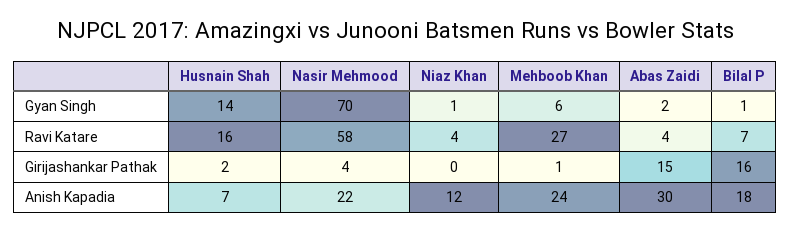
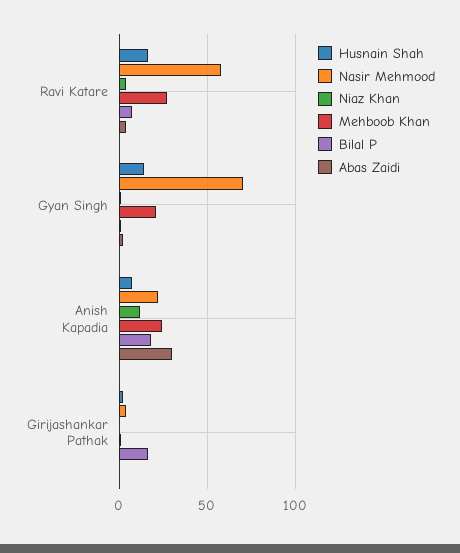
Mehboob Khan, Gyan Singh: 6 -> 20
Abas Zaidi, Girijashankar Pathak: 15 -> 0

